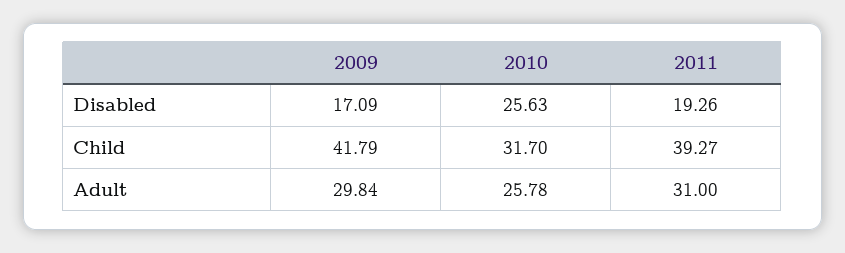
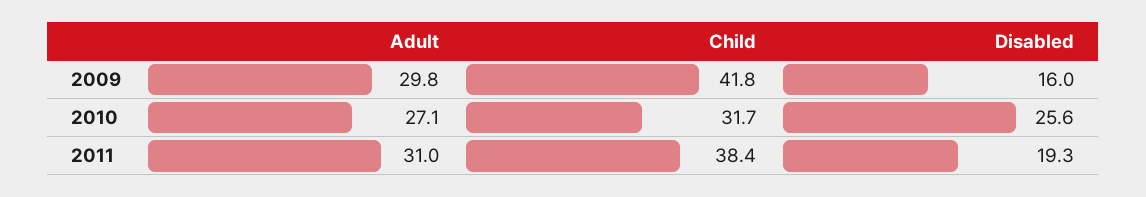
2009, Disabled: 17.09 -> 16
2011, Child: 39.27 -> 38.4
2010, Adult: 25.78 -> 27.1

